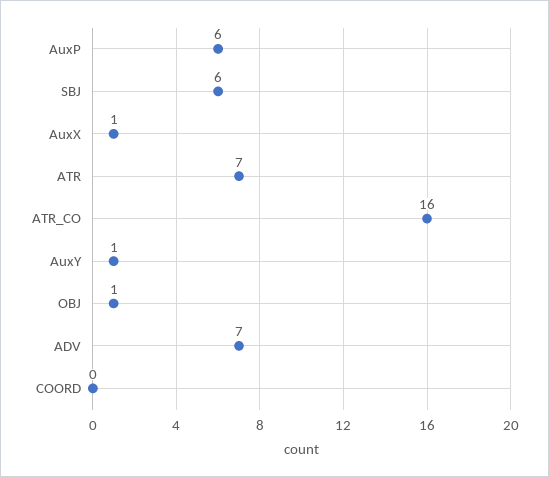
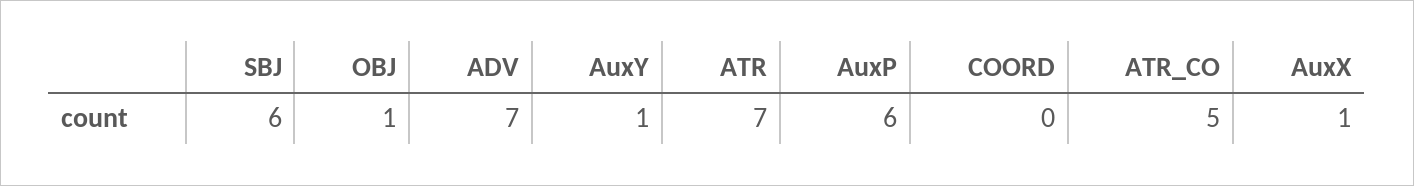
ATR_CO: 16 -> 5

